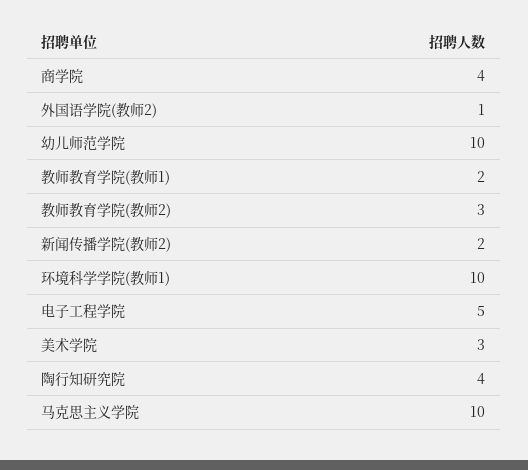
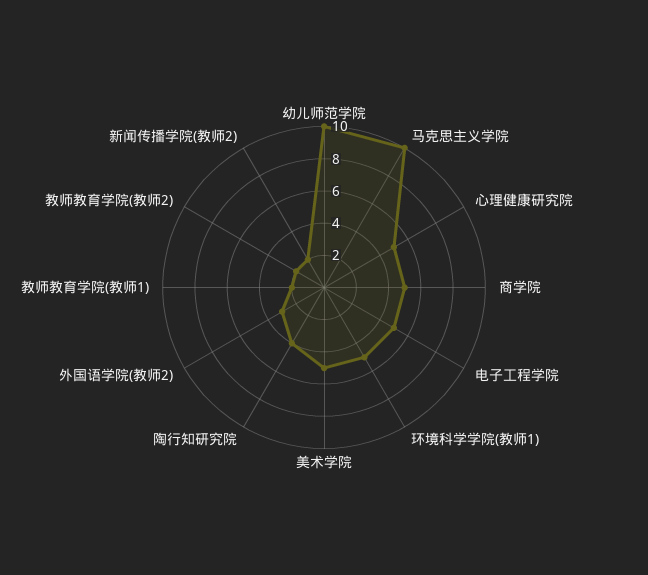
商学院: 4 -> 5
外国语学院(教师2): 1 -> 3
教师教育学院(教师2): 3 -> 2
环境科学学院(教师1): 10 -> 5
美术学院: 3 -> 5
心理健康研究院: none -> 5

